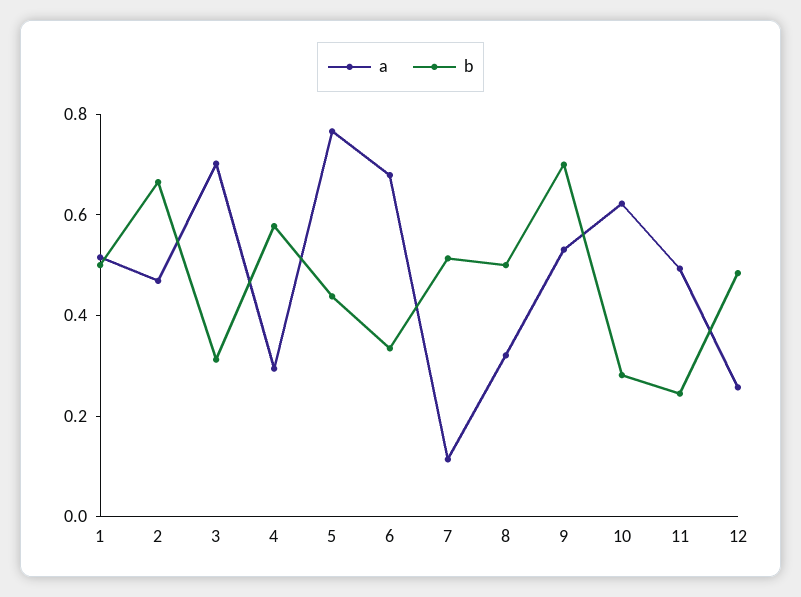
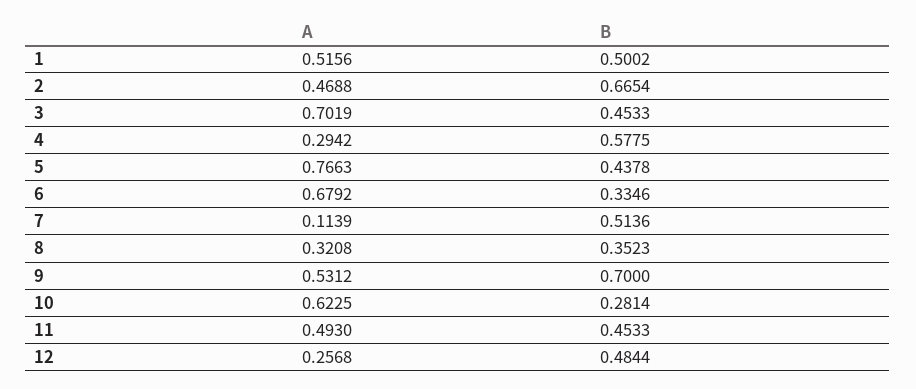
b, 3: 0.3 -> 0.4533
b, 8: 0.5 -> 0.3523
b, 11: 0.25 -> 0.4533

